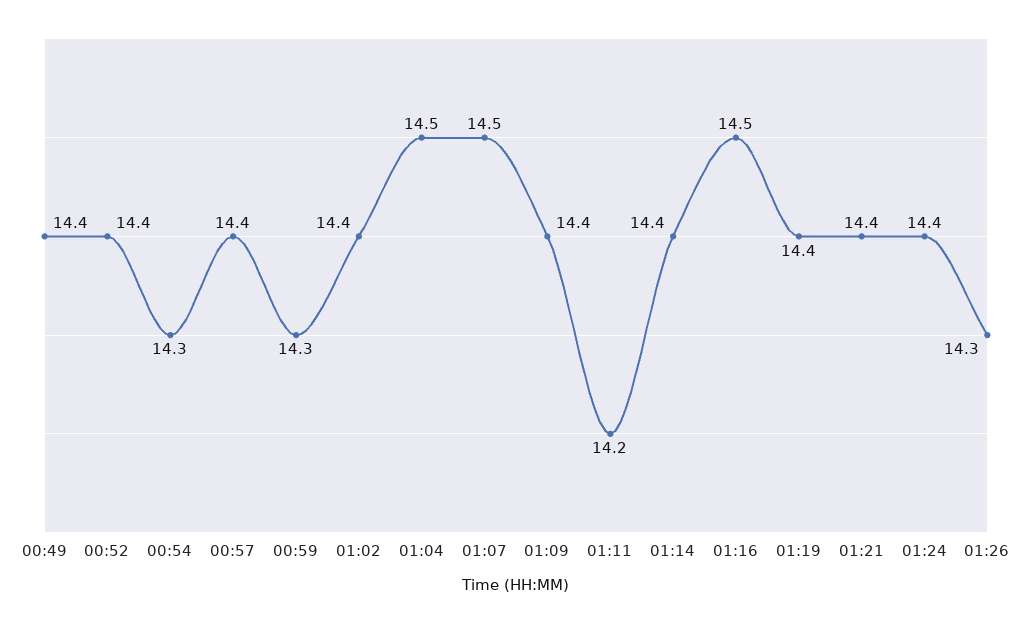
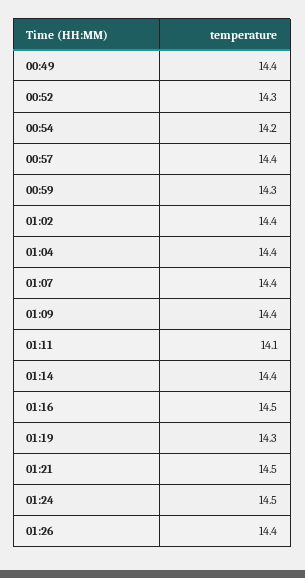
00:52: 14.4 -> 14.3
00:54: 14.3 -> 14.2
01:04: 14.5 -> 14.4
01:07: 14.5 -> 14.4
01:11: 14.2 -> 14.1
01:19: 14.4 -> 14.3
01:21: 14.4 -> 14.5
01:24: 14.4 -> 14.5
01:26: 14.3 -> 14.4

